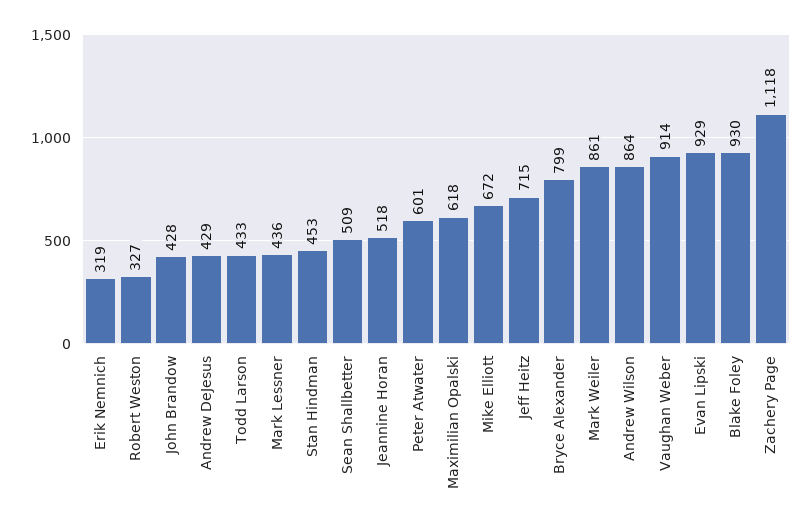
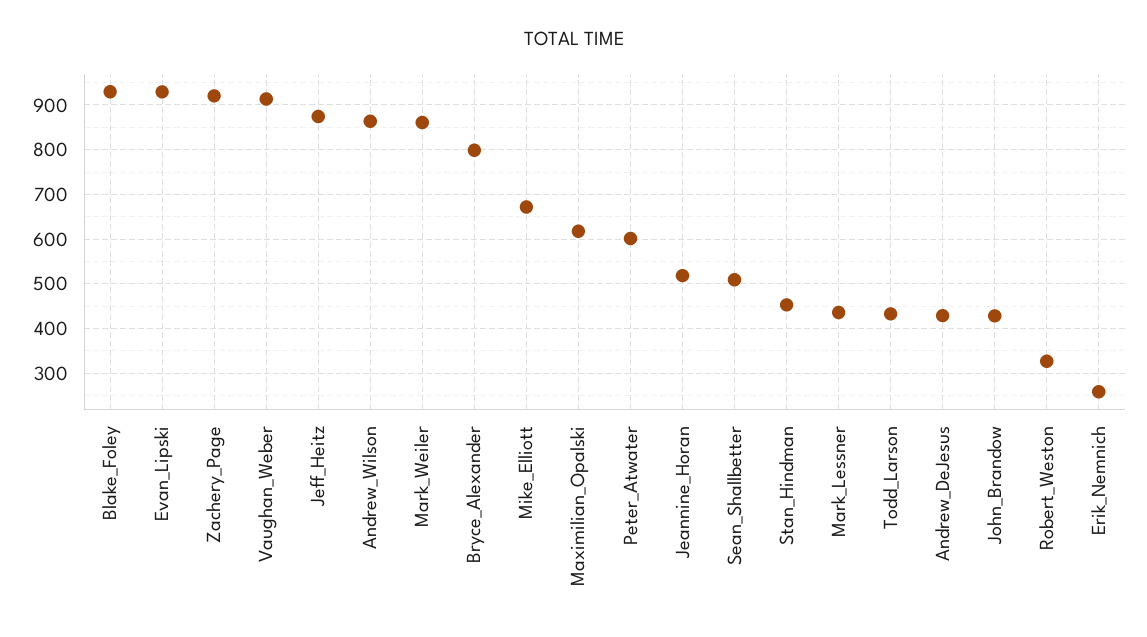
Erik Nemnich: 319 -> 260
Jeff Heitz: 715 -> 880
Zachery Page: 1118 -> 920

